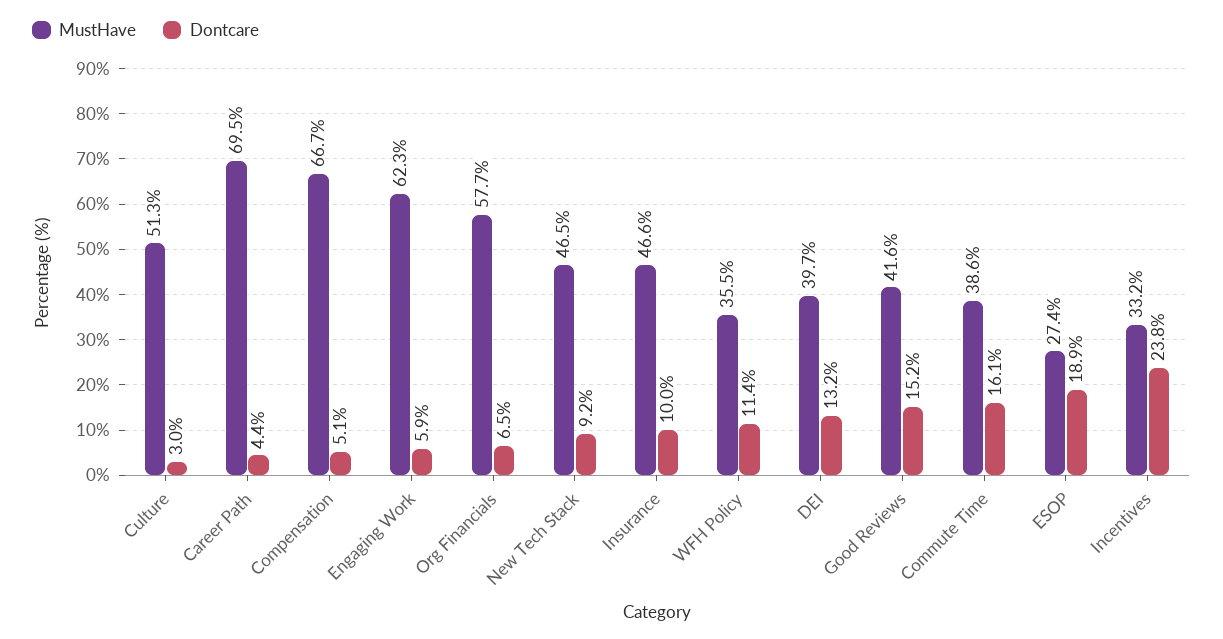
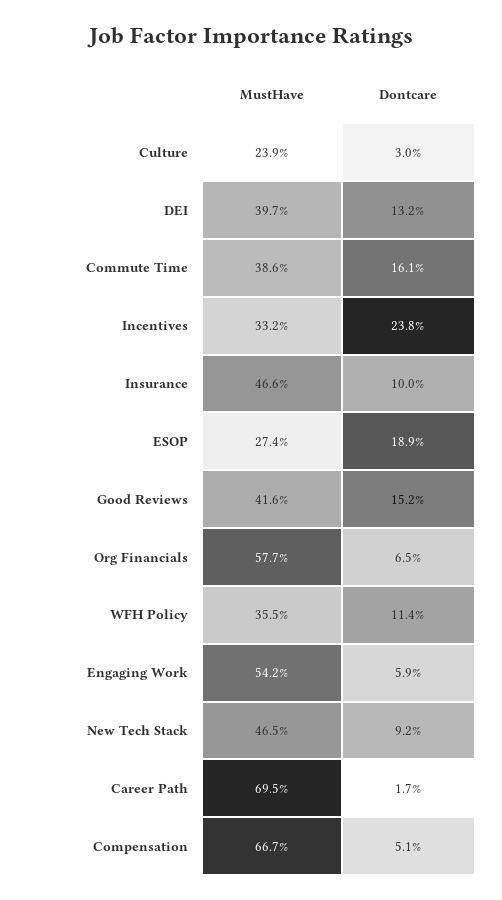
MustHave, Culture: 51.3 -> 23.9
Dontcare, Career Path: 4.4 -> 1.7
MustHave, Engaging Work: 62.3 -> 54.2

